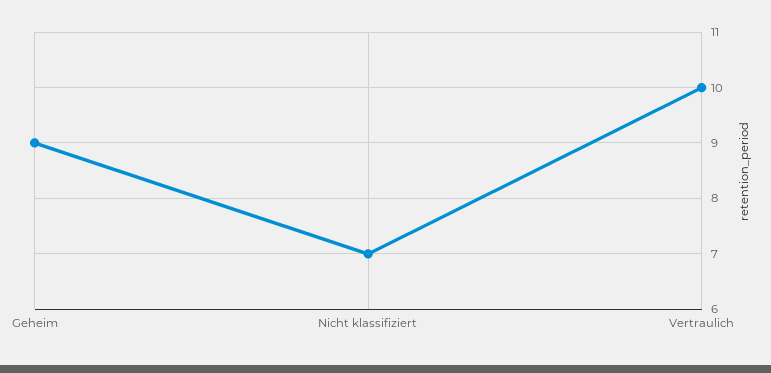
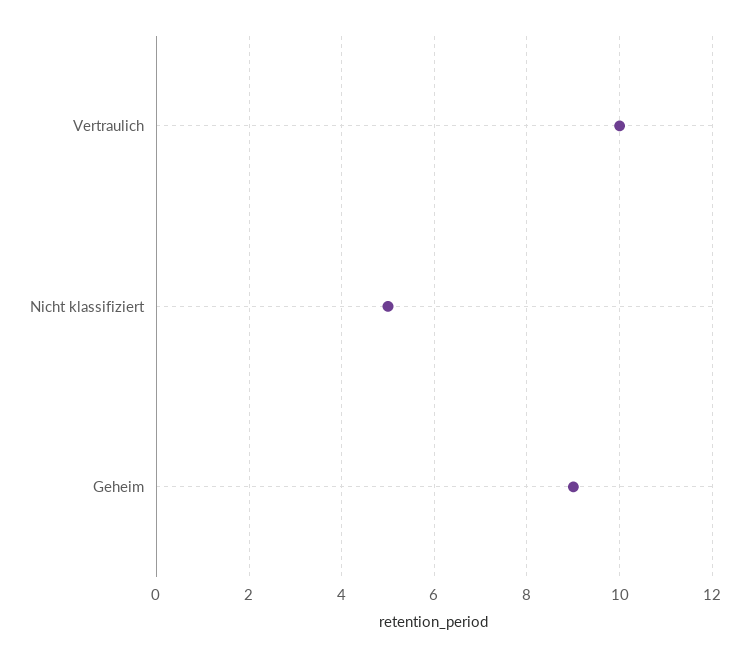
Nicht klassifiziert: 7 -> 5

